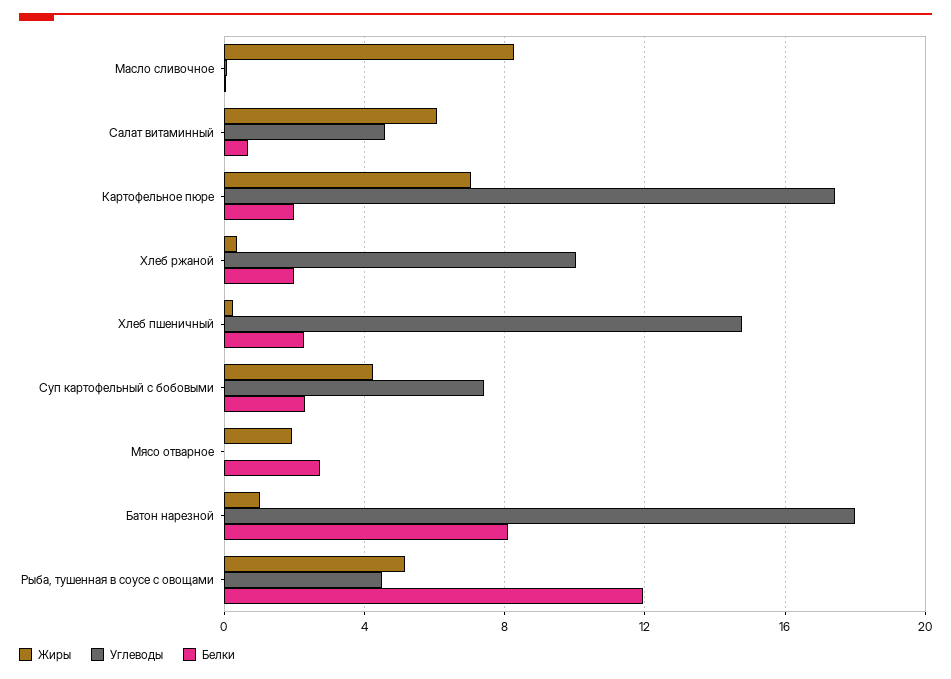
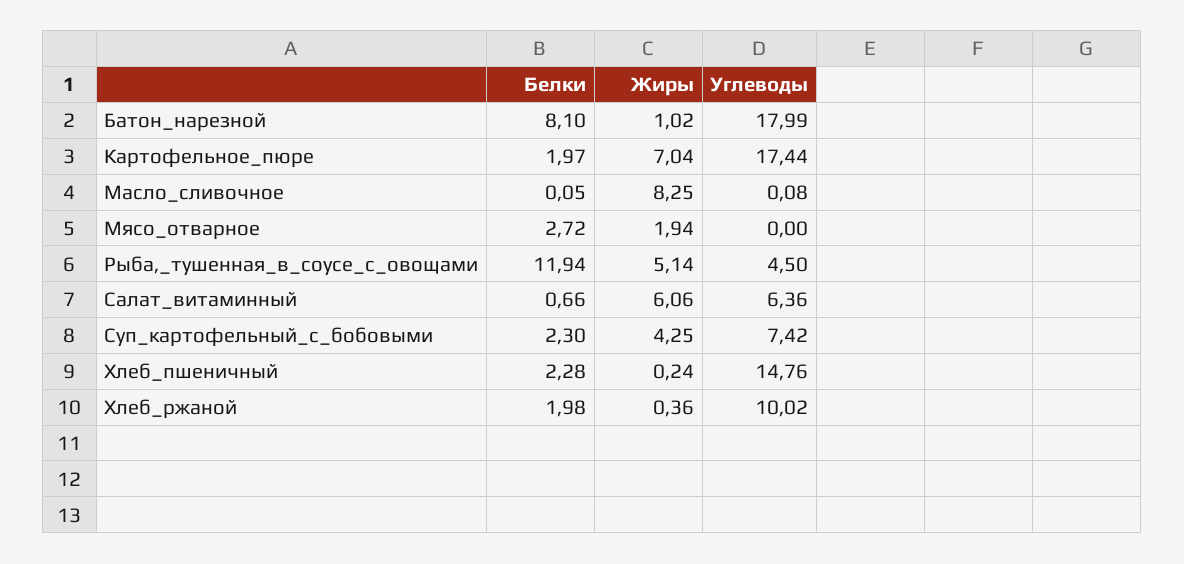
Углеводы, Салат витаминный: 4.5 -> 6.36

